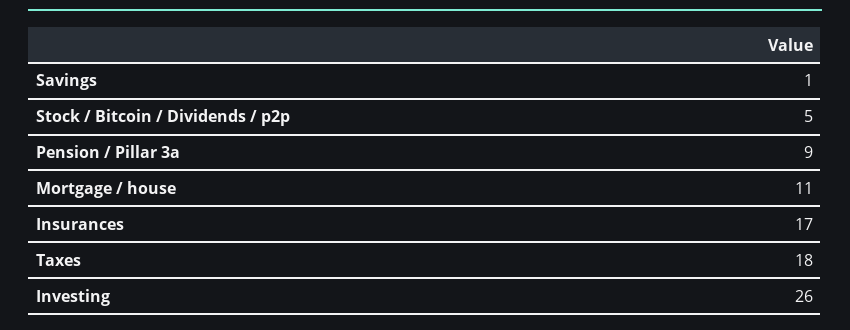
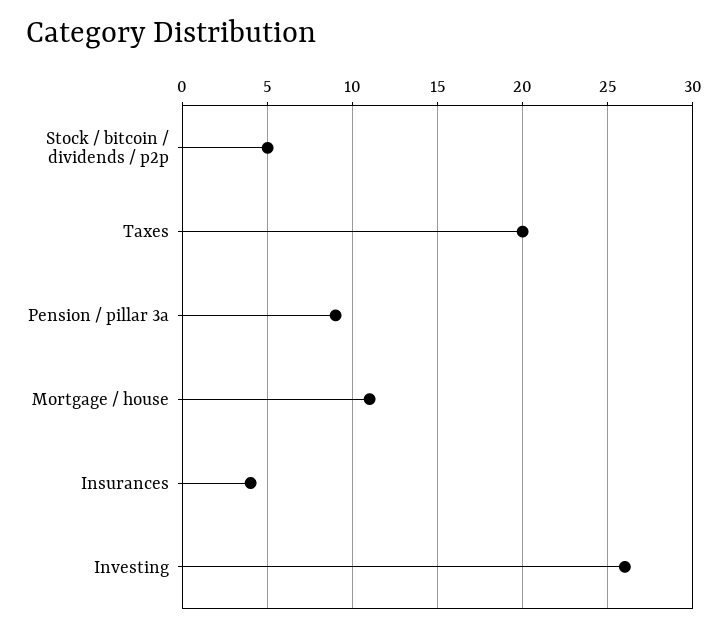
Savings: 1 -> none
Insurances: 17 -> 4
Taxes: 18 -> 20

